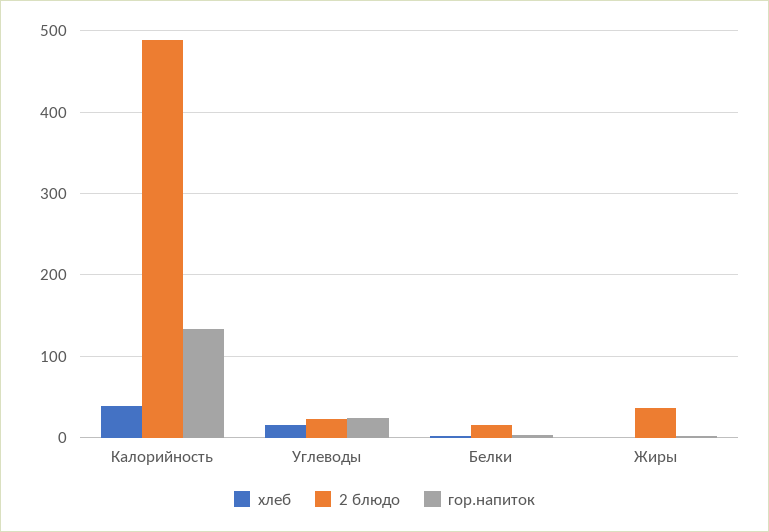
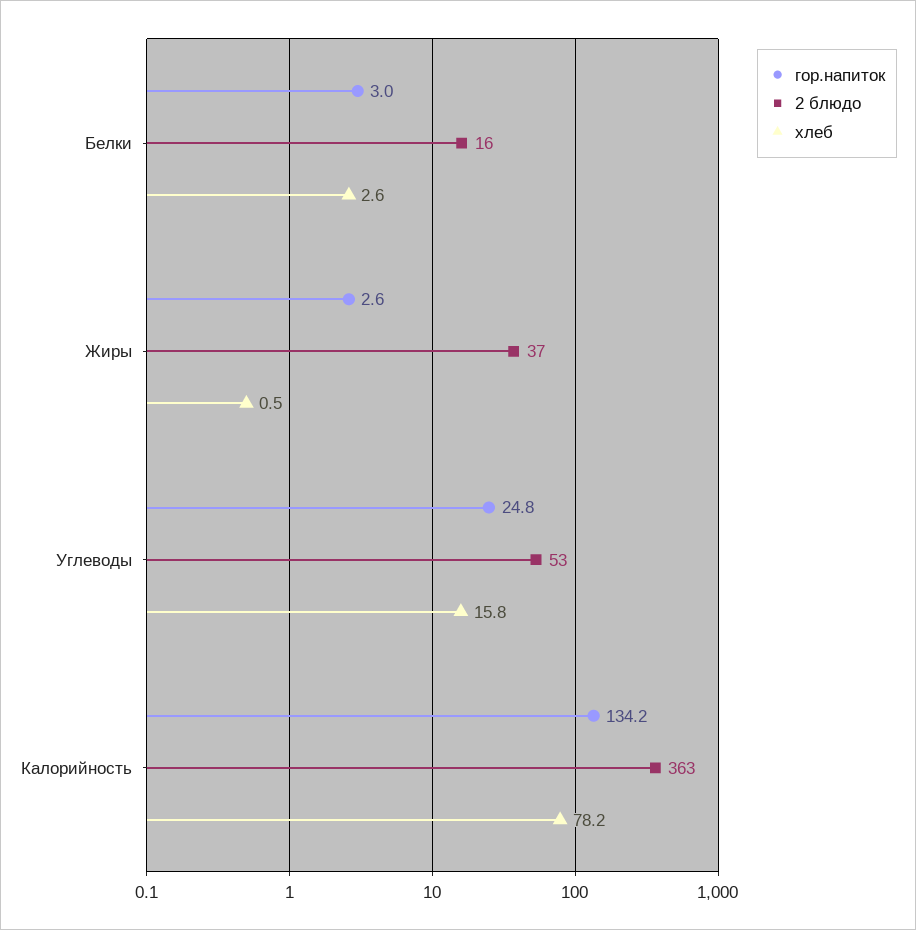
хлеб, Калорийность: 40 -> 78.2
2 блюдо, Калорийность: 490 -> 363
2 блюдо, Углеводы: 20 -> 53

